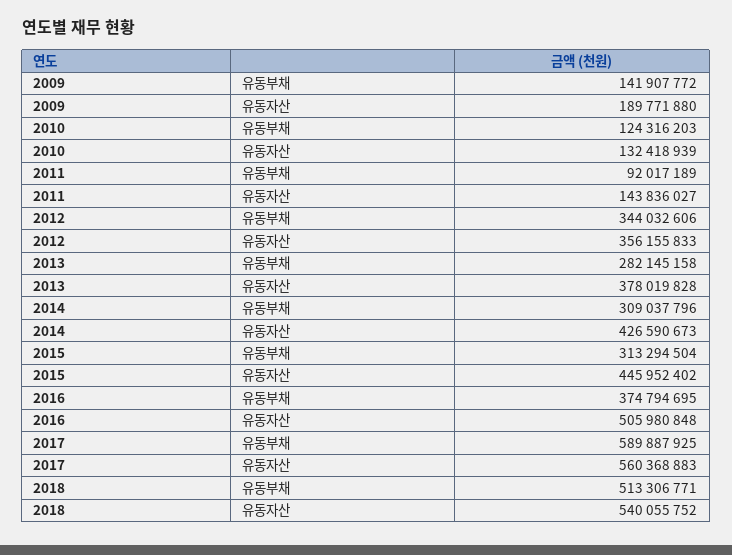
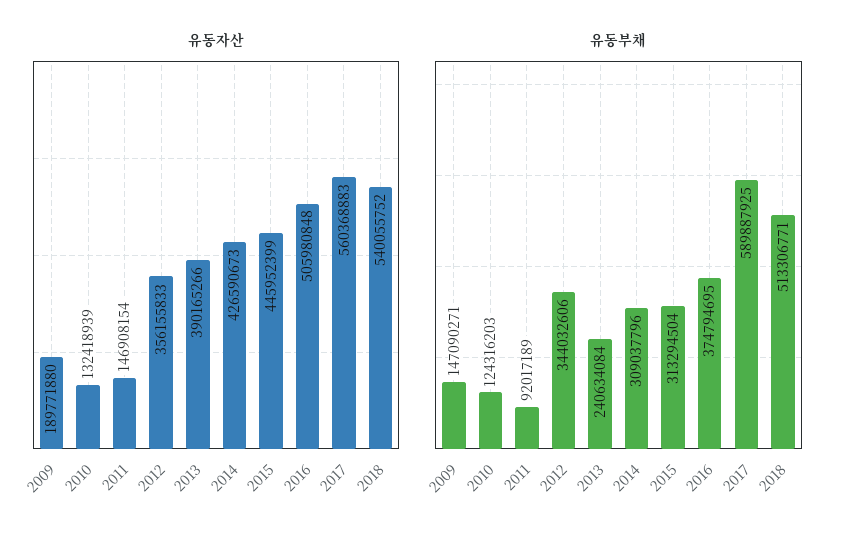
유동부채, 2009: 141907772 -> 147090271
유동자산, 2011: 143836027 -> 146908154
유동부채, 2013: 282145158 -> 240634084
유동자산, 2013: 378019828 -> 390165266
유동자산, 2015: 445952402 -> 445952399

